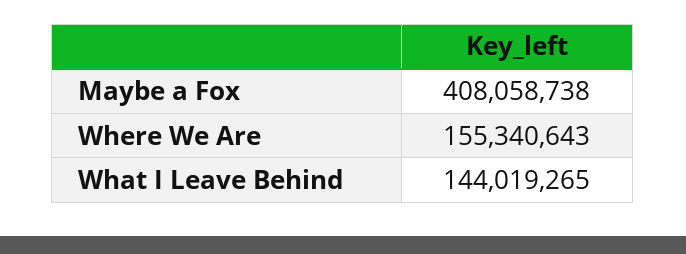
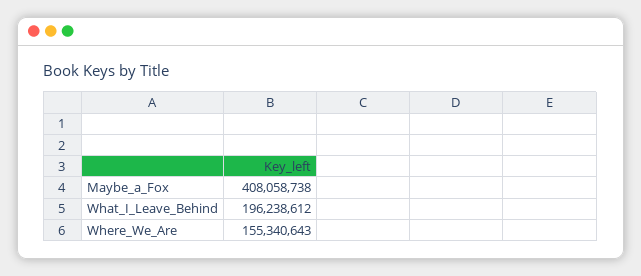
What I Leave Behind: 144019265 -> 196238612

